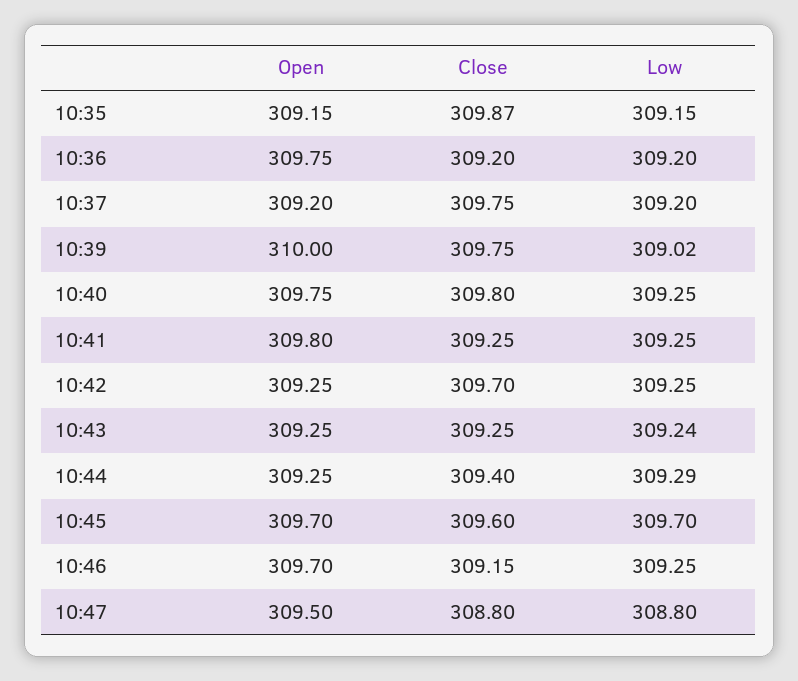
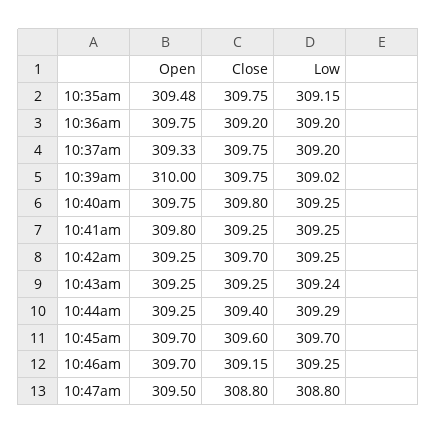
Open, 10:35: 309.15 -> 309.48
Close, 10:35: 309.87 -> 309.75
Open, 10:37: 309.2 -> 309.33

